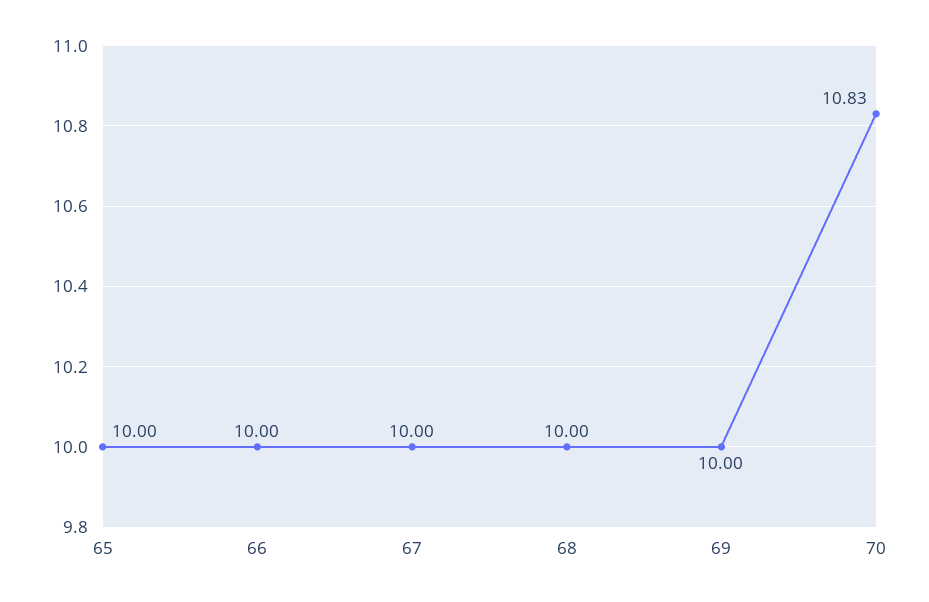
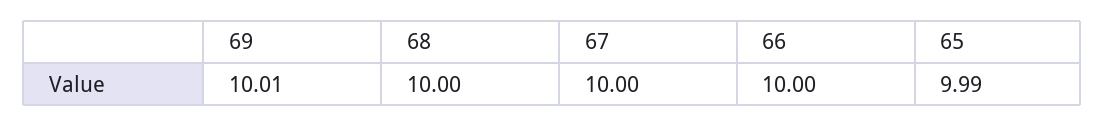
65: 10 -> 9.99
69: 10 -> 10.01
70: 10.83 -> none

